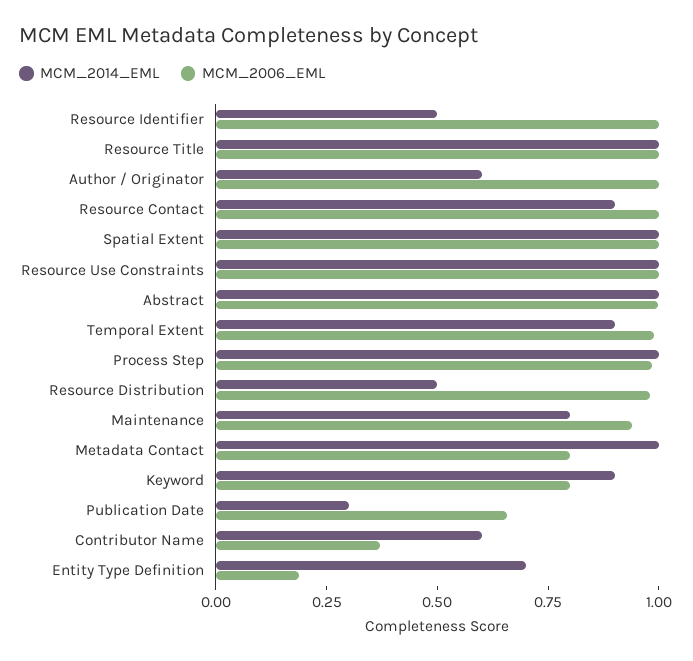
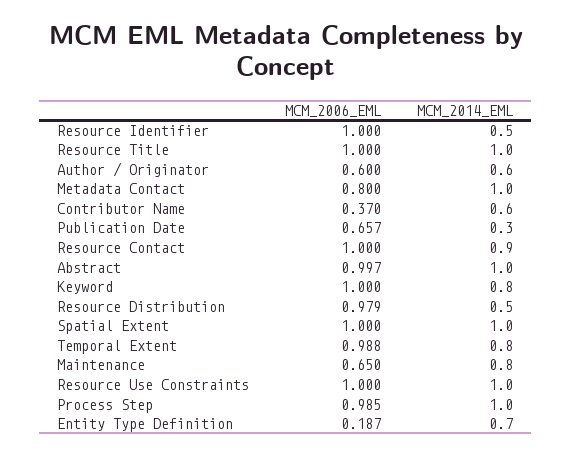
MCM_2006_EML, Author / Originator: 1 -> 0.6
MCM_2014_EML, Temporal Extent: 0.9 -> 0.8
MCM_2006_EML, Maintenance: 0.95 -> 0.65
MCM_2014_EML, Keyword: 0.9 -> 0.8
MCM_2006_EML, Keyword: 0.8 -> 1

